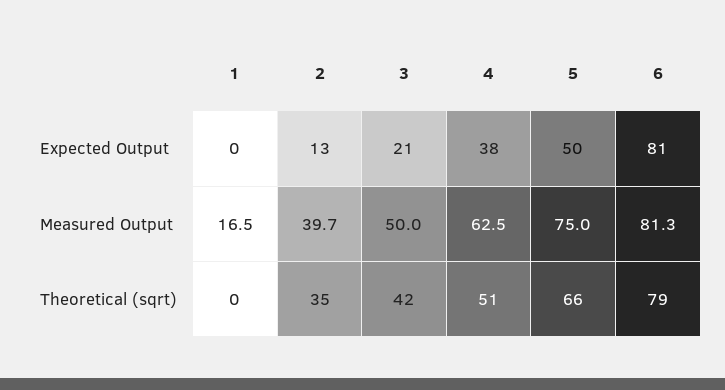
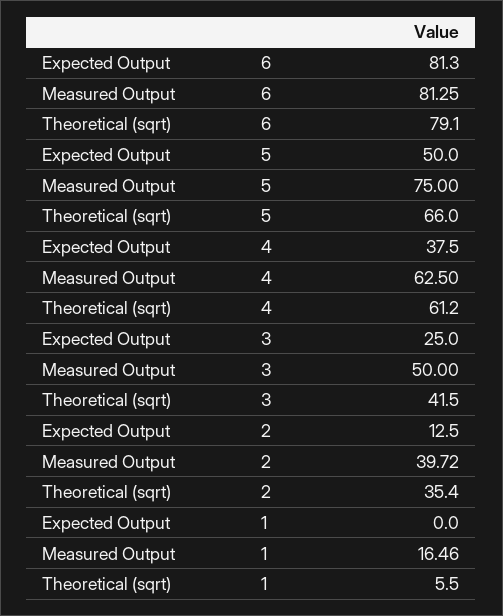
3, Expected Output: 21 -> 25
1, Theoretical (sqrt): 0 -> 5.5
4, Theoretical (sqrt): 51 -> 61.2

